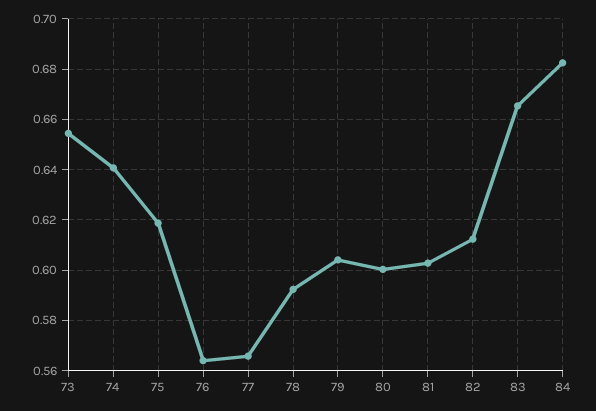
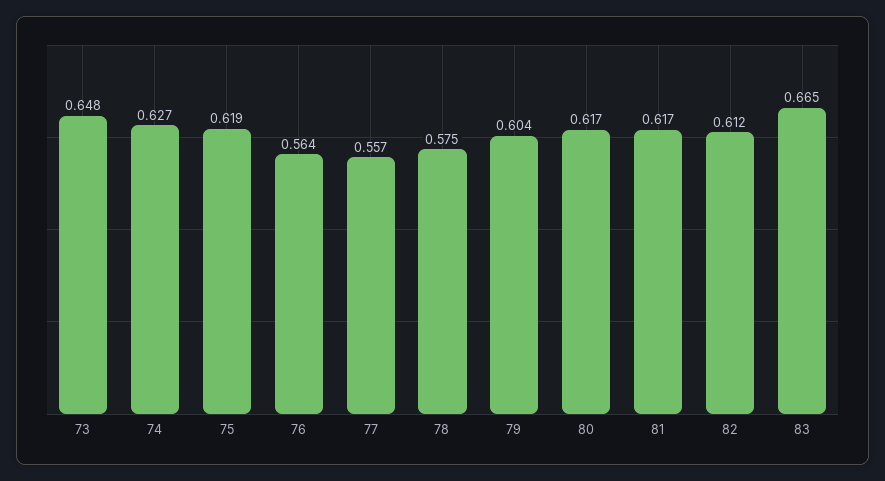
73: 0.655 -> 0.648
74: 0.64 -> 0.627
77: 0.565 -> 0.557
78: 0.5925 -> 0.575
80: 0.6 -> 0.617
81: 0.6025 -> 0.617
84: 0.6825 -> none

